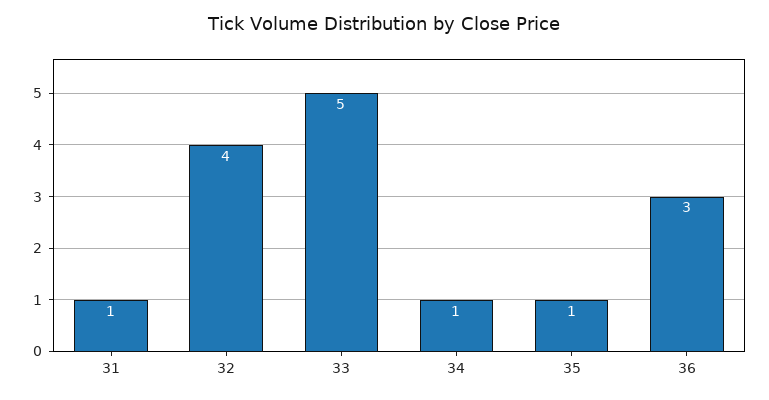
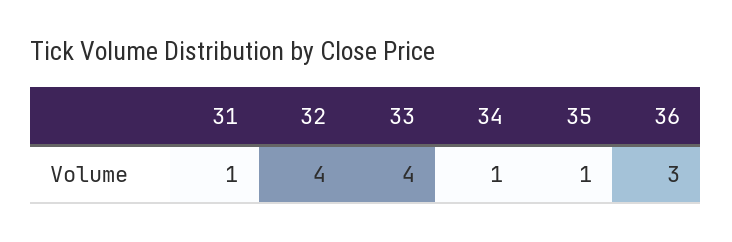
33: 5 -> 4

